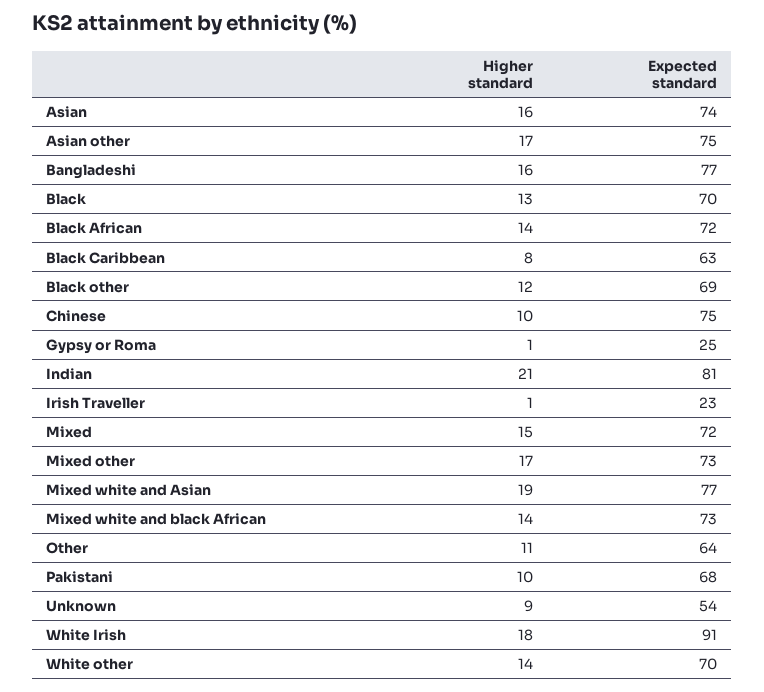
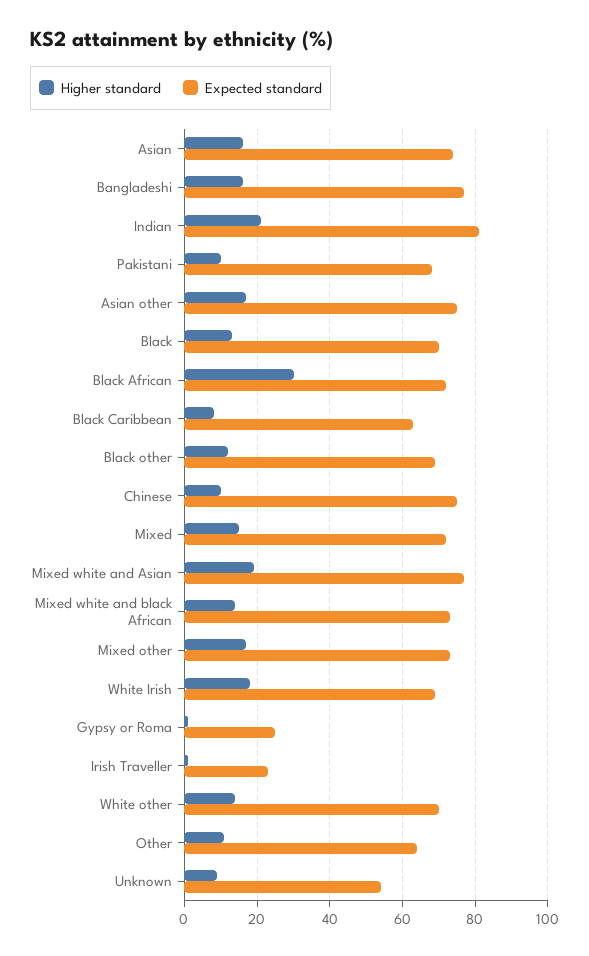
Higher standard, Black African: 14 -> 30
Expected standard, White Irish: 91 -> 70

